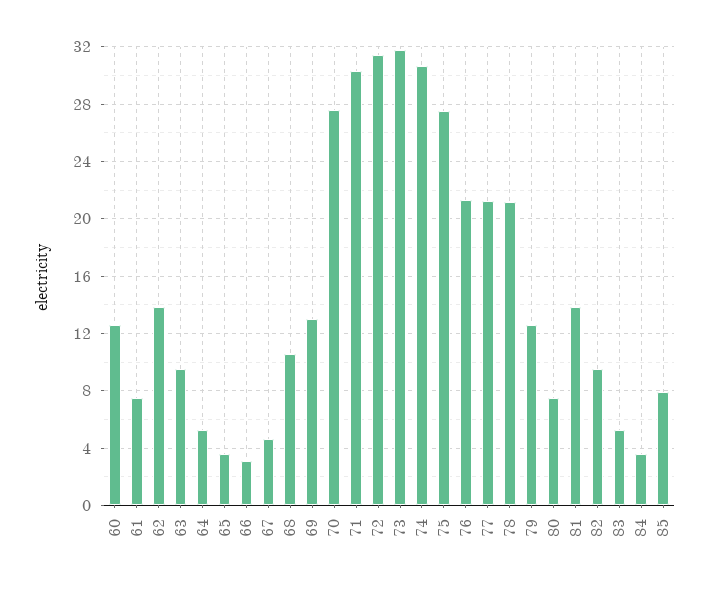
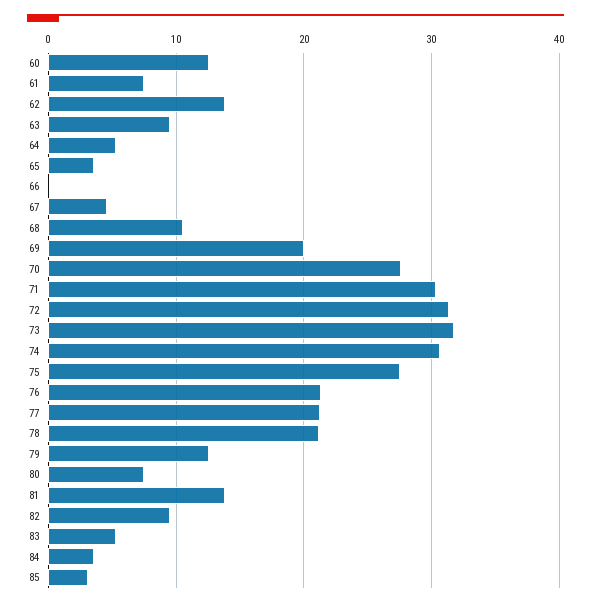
66: 3 -> 0
69: 13 -> 20
85: 8 -> 3

